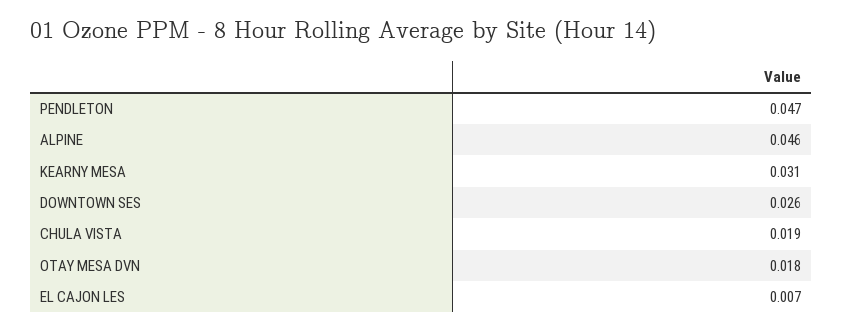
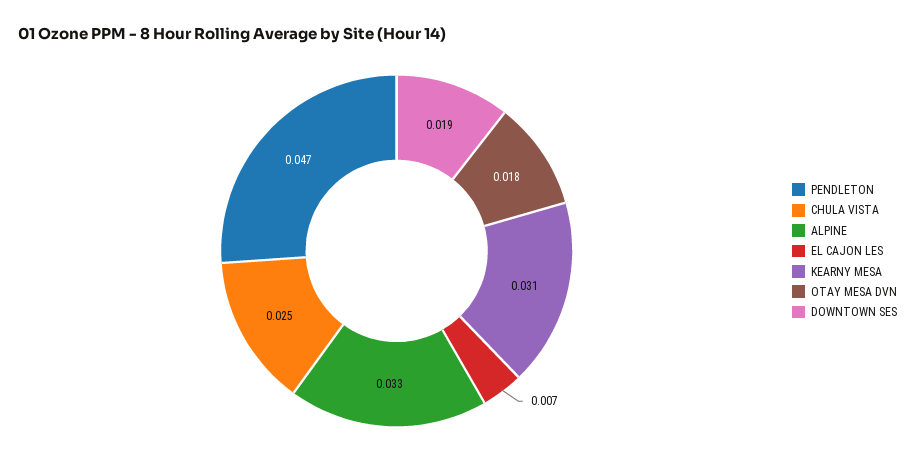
ALPINE: 0.046 -> 0.033
DOWNTOWN SES: 0.026 -> 0.019
CHULA VISTA: 0.019 -> 0.025

